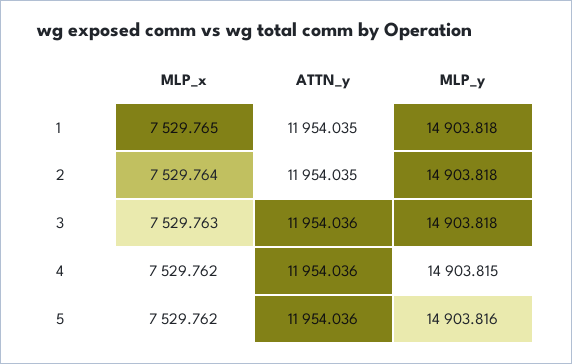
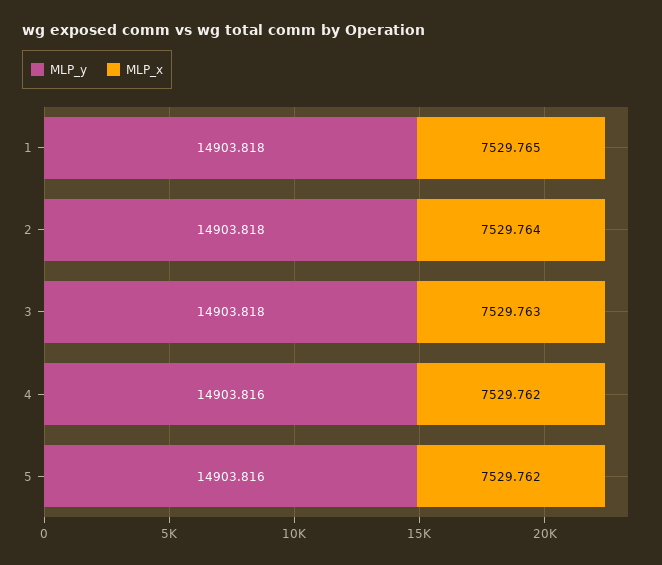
ATTN_y, 1: 11954.035 -> none
ATTN_y, 2: 11954.035 -> none
ATTN_y, 3: 11954.036 -> none
ATTN_y, 4: 11954.036 -> none
MLP_y, 4: 14903.815 -> 14903.816
ATTN_y, 5: 11954.036 -> none

